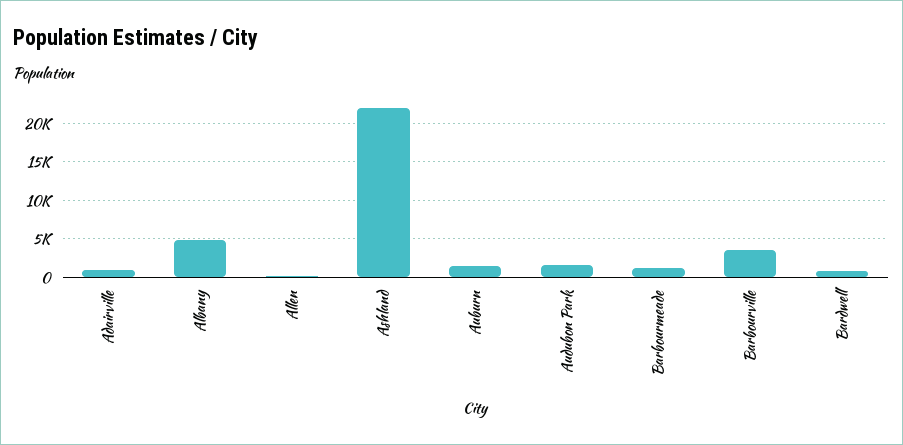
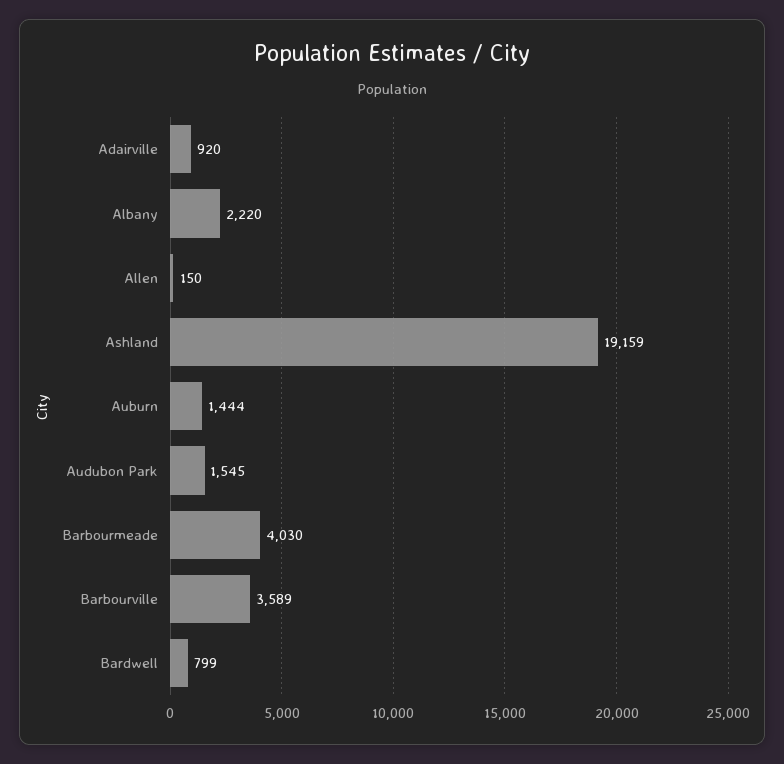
Albany: 5000 -> 2220
Ashland: 22000 -> 19159
Barbourmeade: 1000 -> 4030

